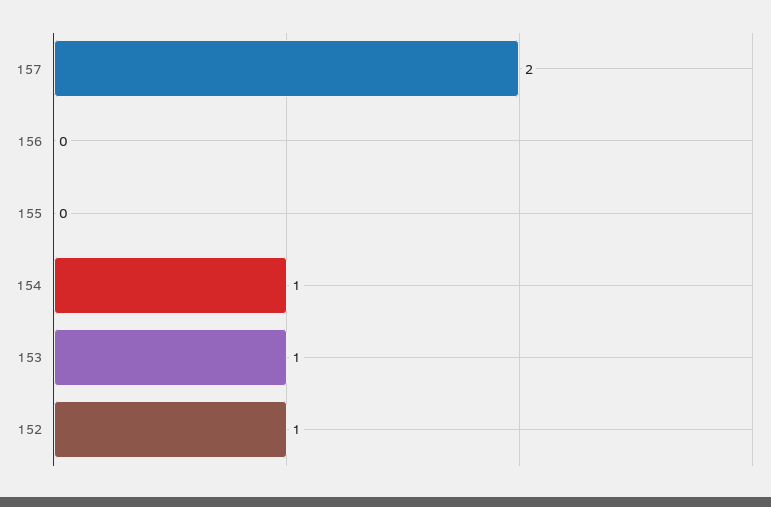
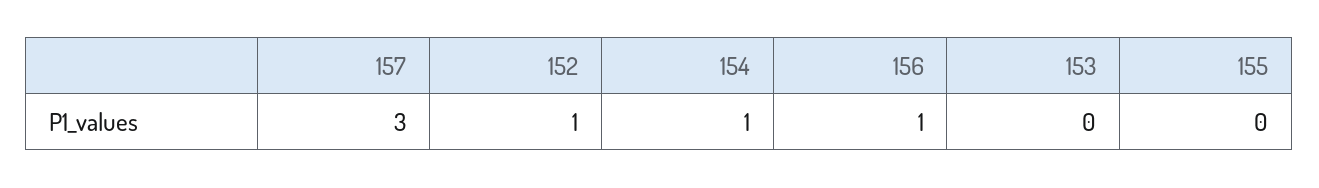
157: 2 -> 3
156: 0 -> 1
153: 1 -> 0

